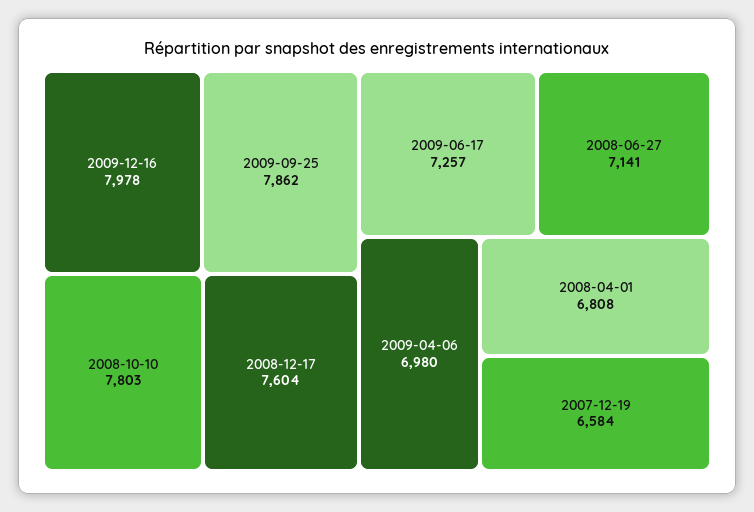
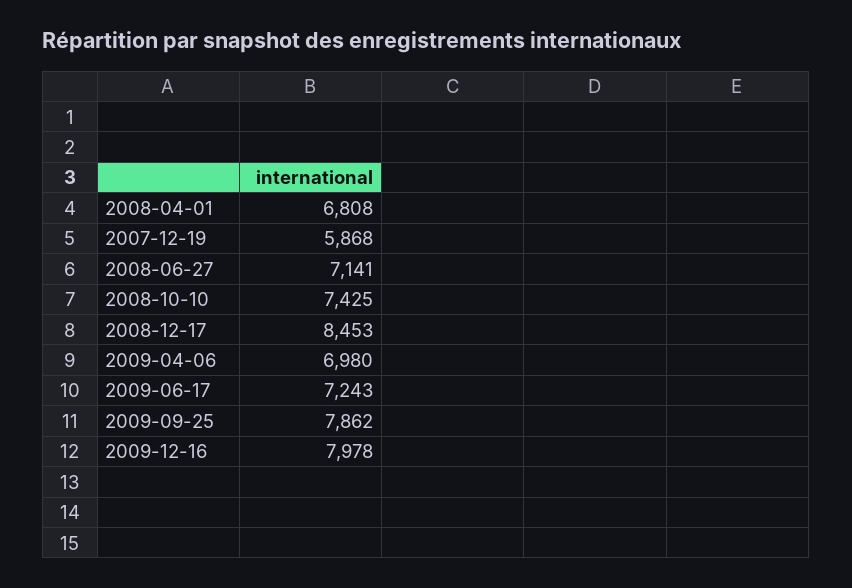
2008-10-10: 7803 -> 7425
2008-12-17: 7604 -> 8453
2009-06-17: 7257 -> 7243
2007-12-19: 6584 -> 5868

